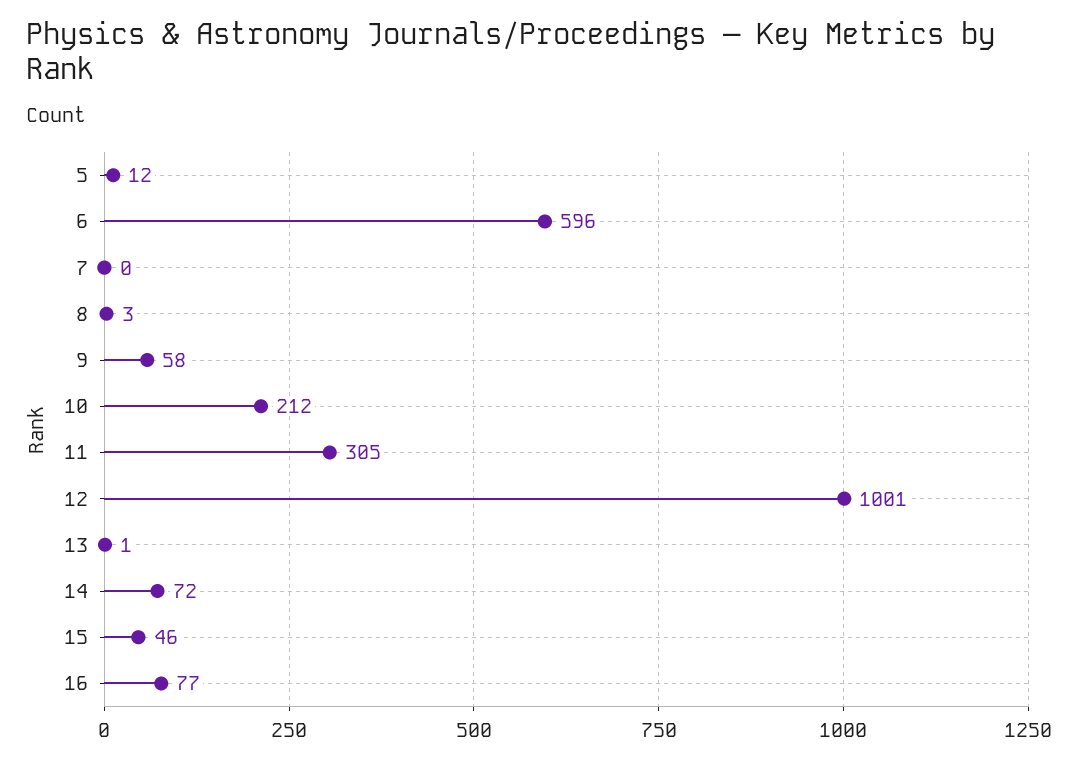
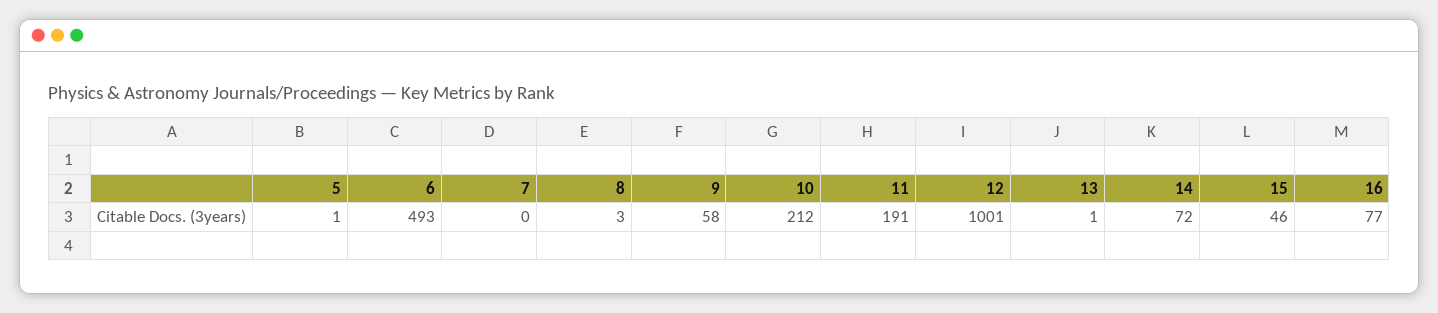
5: 12 -> 1
6: 596 -> 493
11: 305 -> 191

